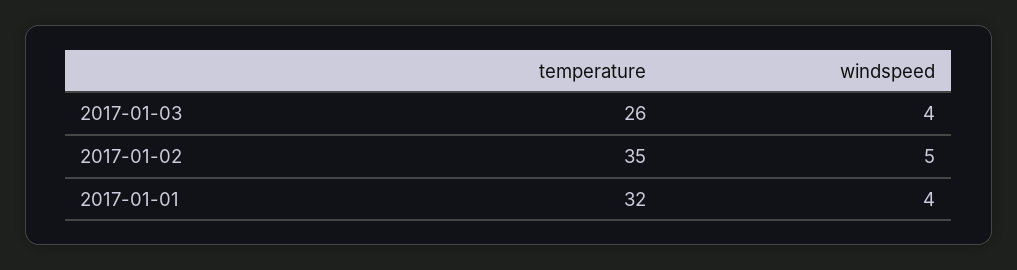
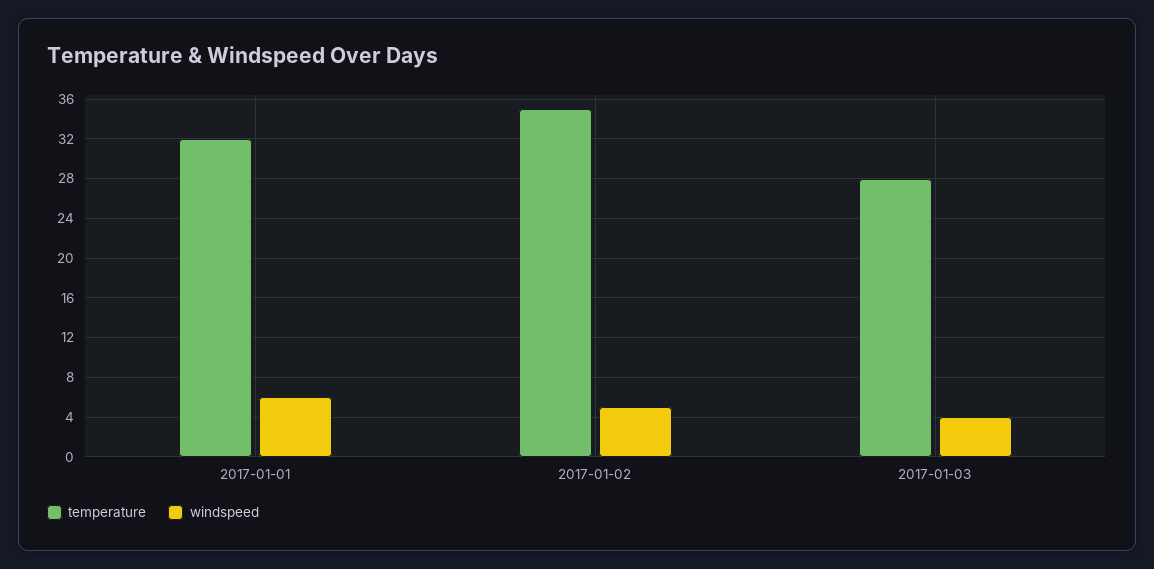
temperature, 2017-01-03: 26 -> 28
windspeed, 2017-01-01: 4 -> 6

